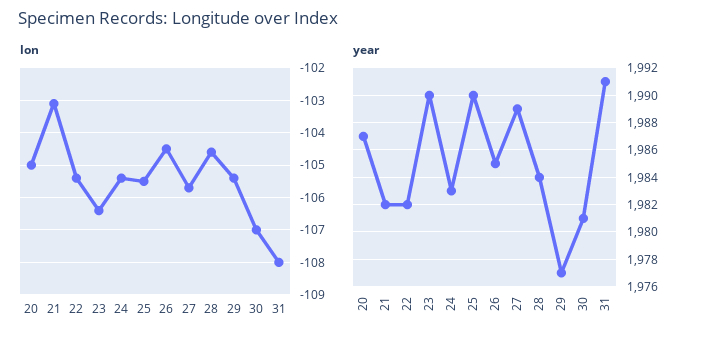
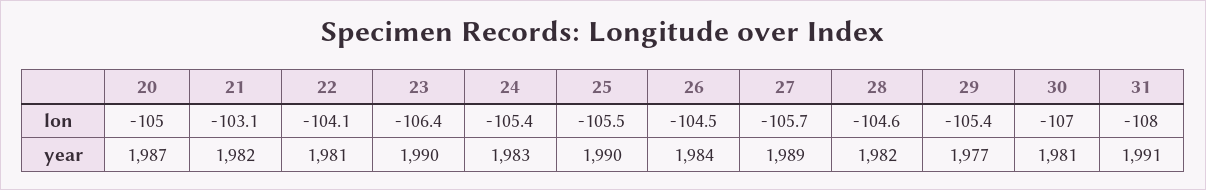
lon, 22: -105.5 -> -104.1
year, 22: 1982 -> 1981
year, 26: 1985 -> 1984
year, 28: 1984 -> 1982

